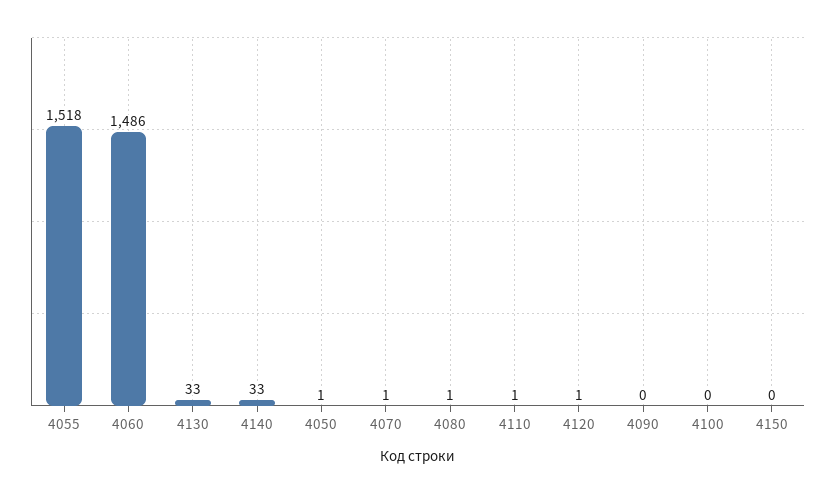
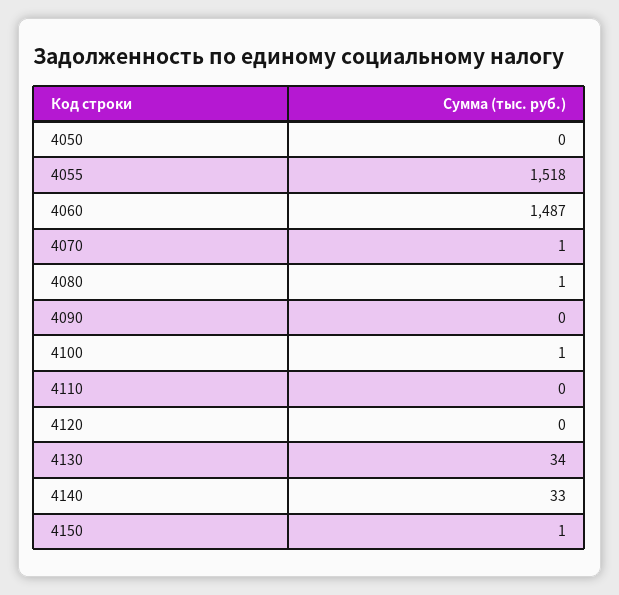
4060: 1486 -> 1487
4130: 33 -> 34
4050: 1 -> 0
4110: 1 -> 0
4120: 1 -> 0
4100: 0 -> 1
4150: 0 -> 1

